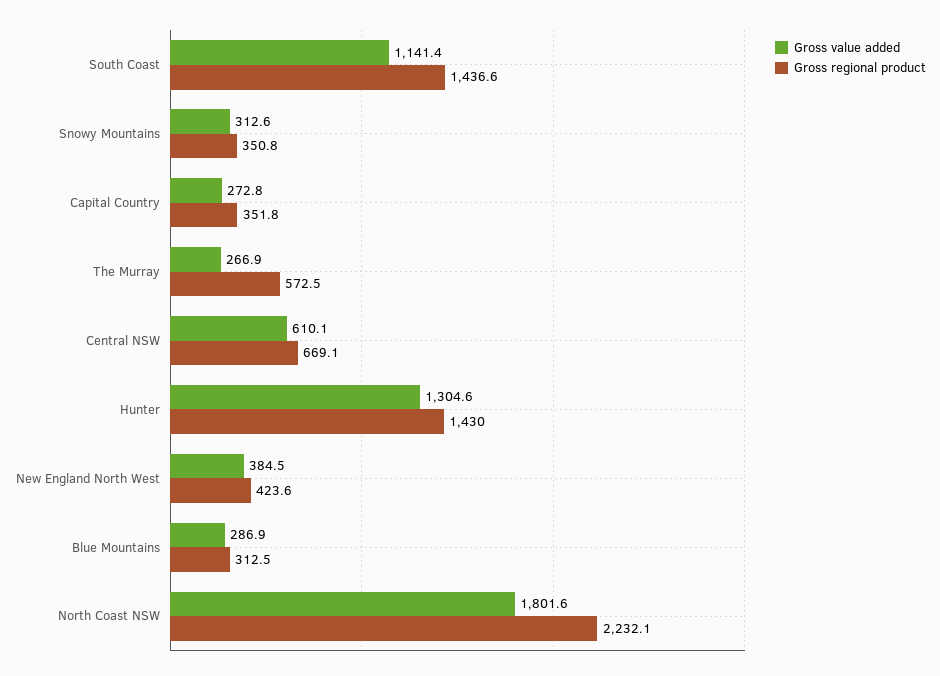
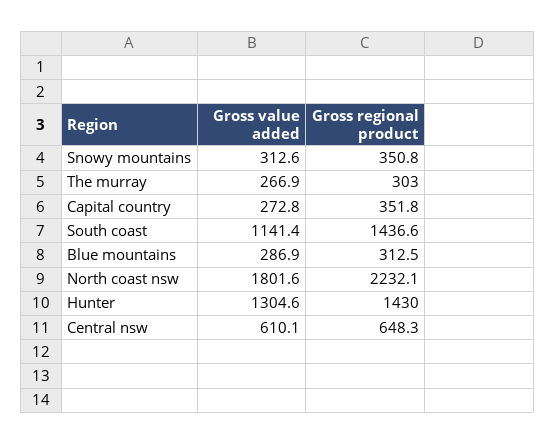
Gross regional product, The Murray: 572.5 -> 303
Gross regional product, Central NSW: 669.1 -> 648.3
Gross value added, New England North West: 384.5 -> none
Gross regional product, New England North West: 423.6 -> none

